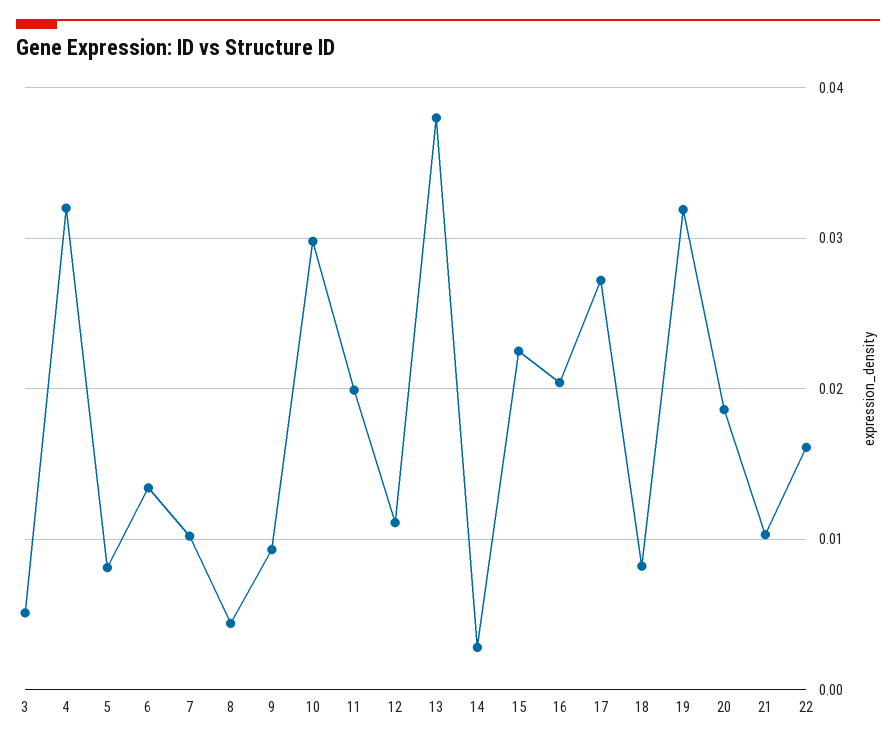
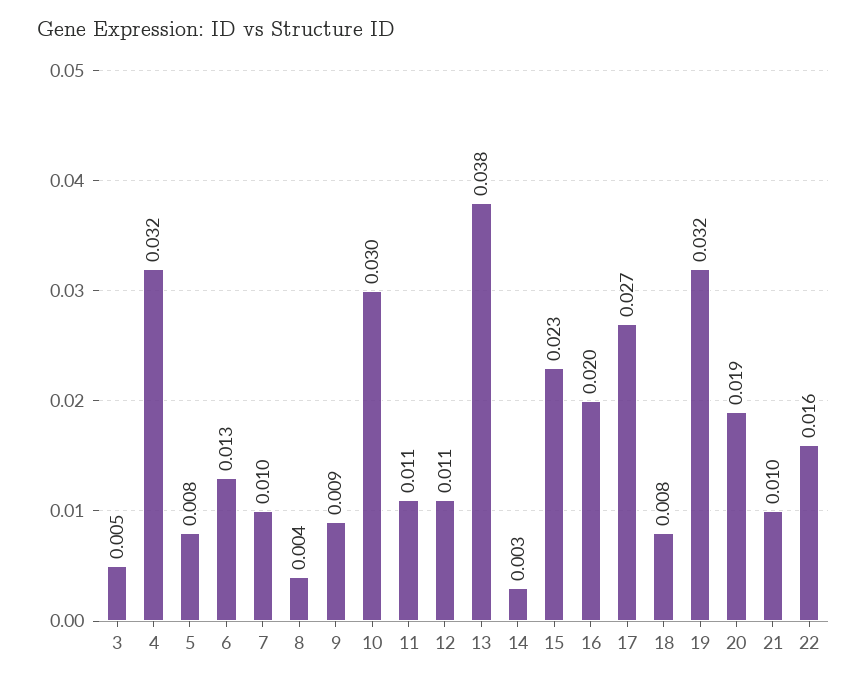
11: 0.02 -> 0.011

